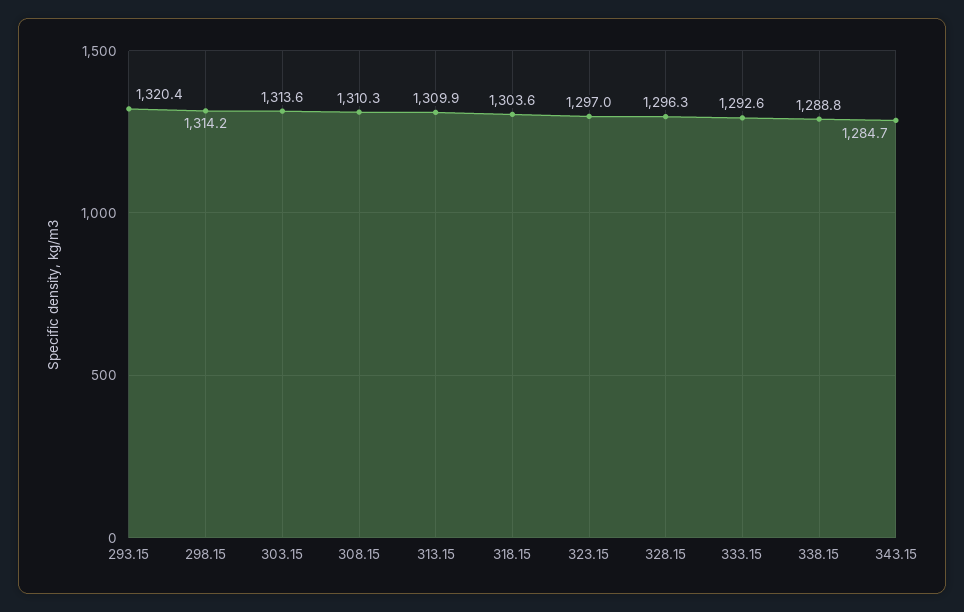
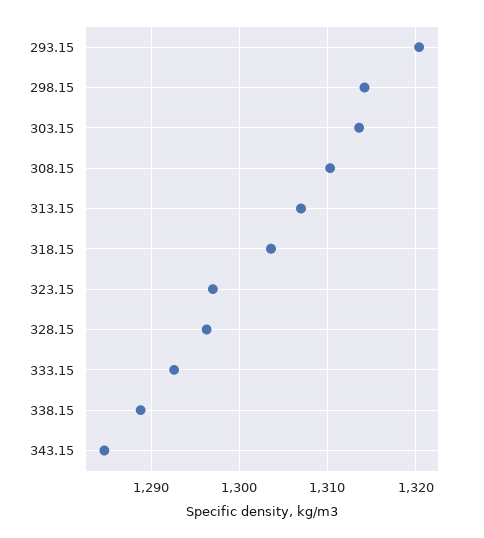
313.15: 1309.9 -> 1307

